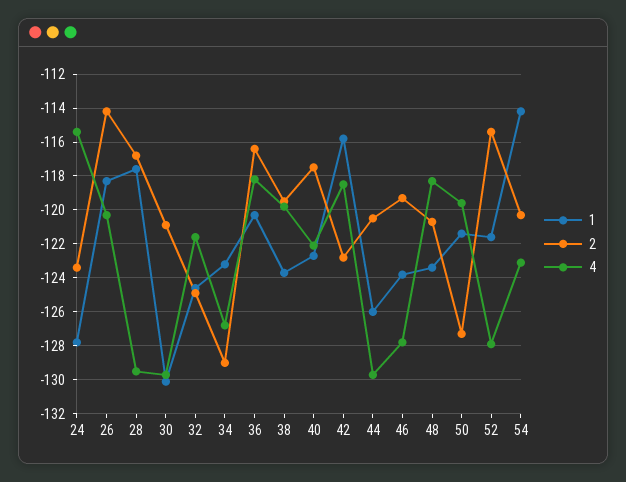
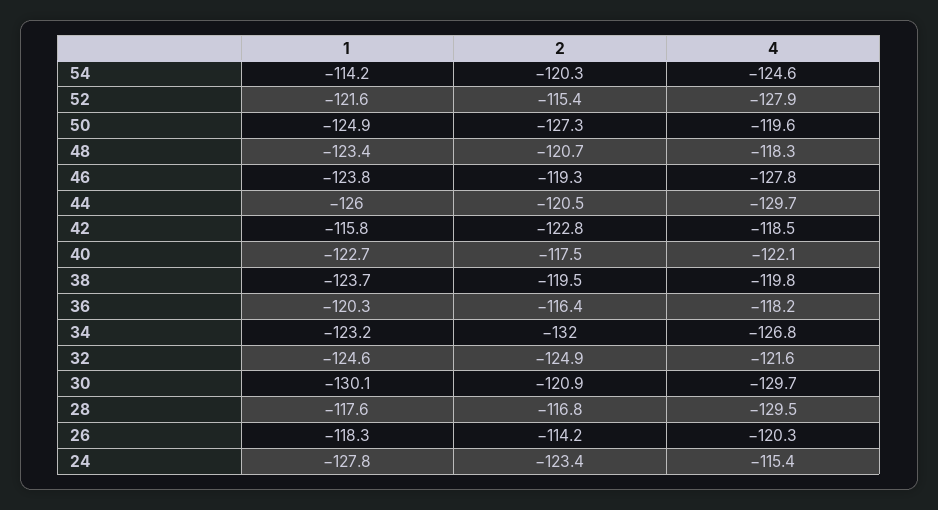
2, 34: -129 -> -132
1, 50: -121.5 -> -124.9
4, 54: -123 -> -124.6

